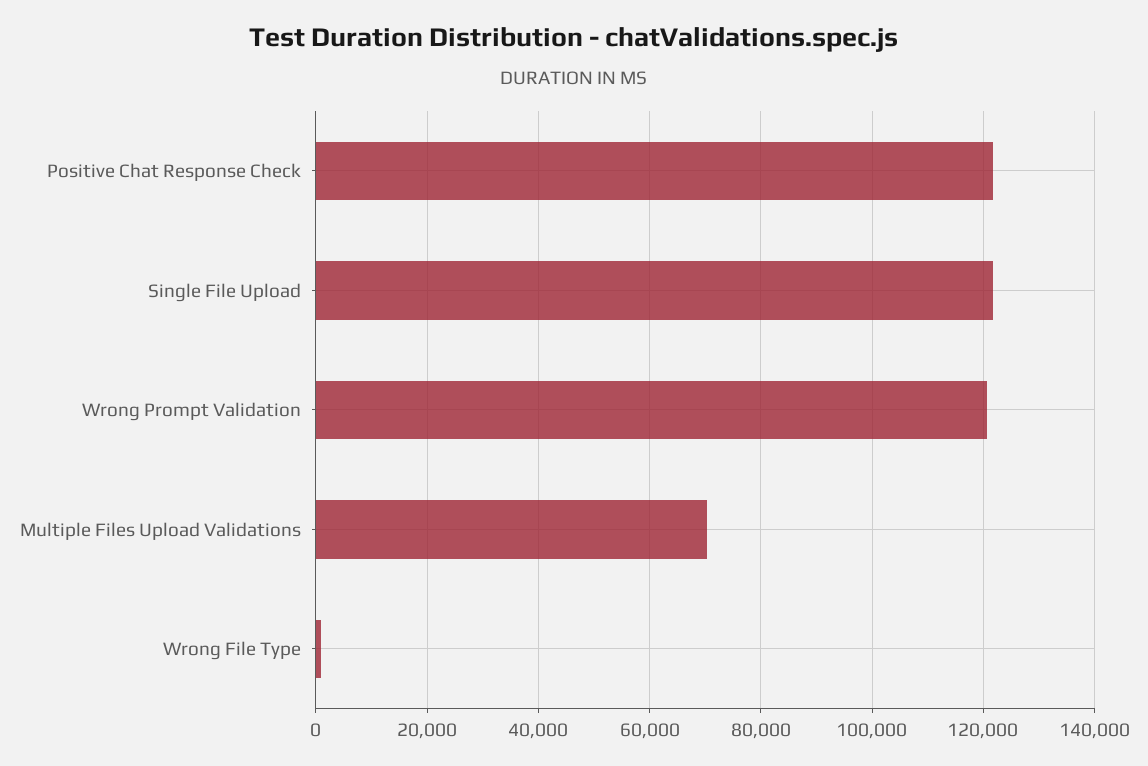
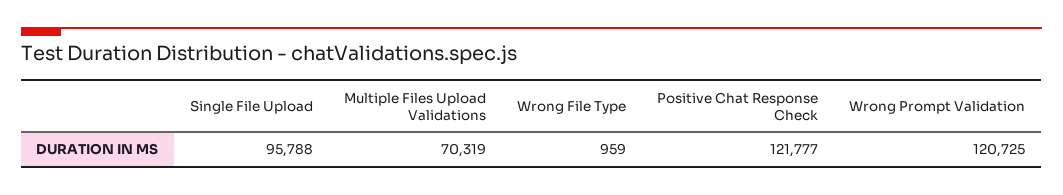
Single File Upload: 122000 -> 95788

